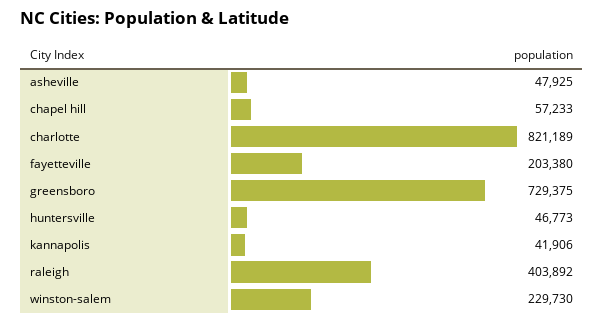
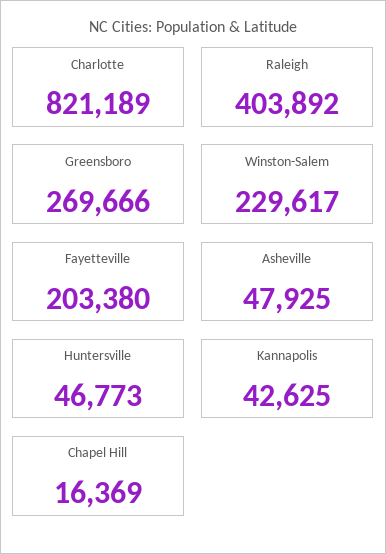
chapel hill: 57233 -> 16369
greensboro: 729375 -> 269666
kannapolis: 41906 -> 42625
winston-salem: 229730 -> 229617

